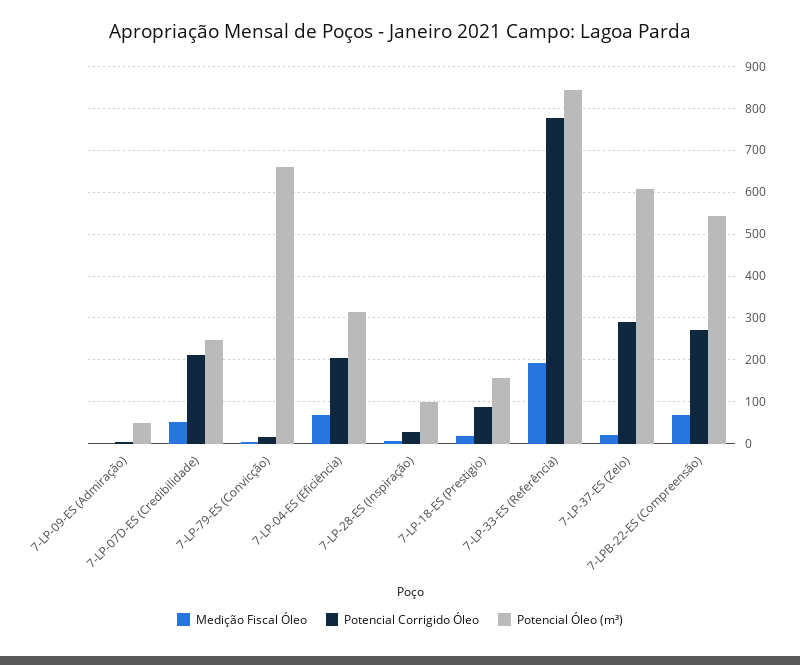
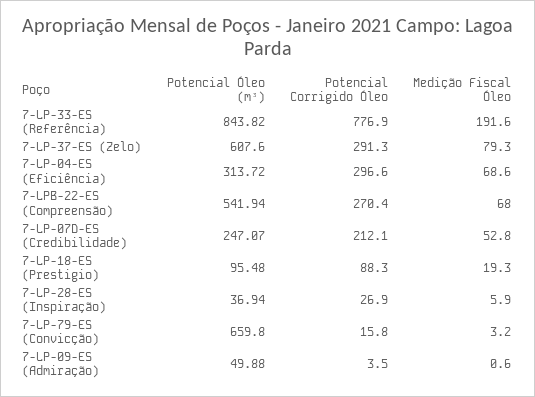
Potencial Corrigido Óleo, 7-LP-04-ES (Eficiência): 200 -> 296.6
Potencial Óleo (m³), 7-LP-28-ES (Inspiração): 100 -> 36.94
Potencial Óleo (m³), 7-LP-18-ES (Prestigio): 160 -> 95.48
Medição Fiscal Óleo, 7-LP-37-ES (Zelo): 20 -> 79.3

